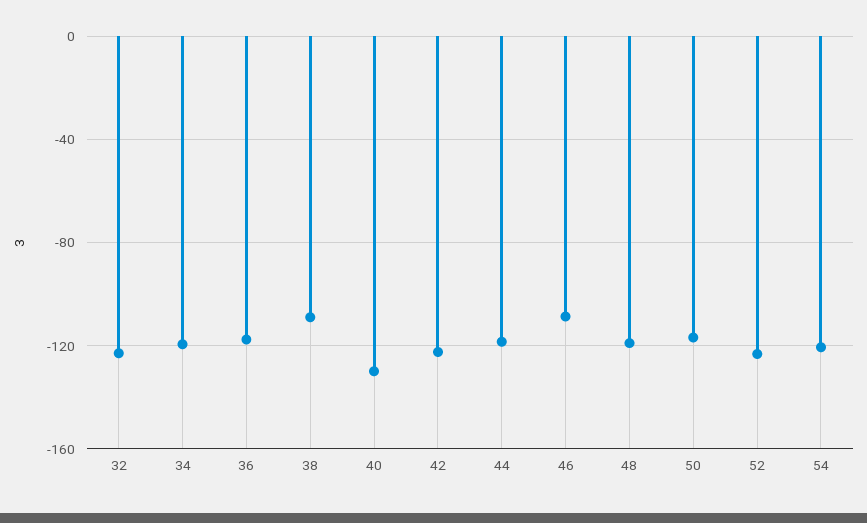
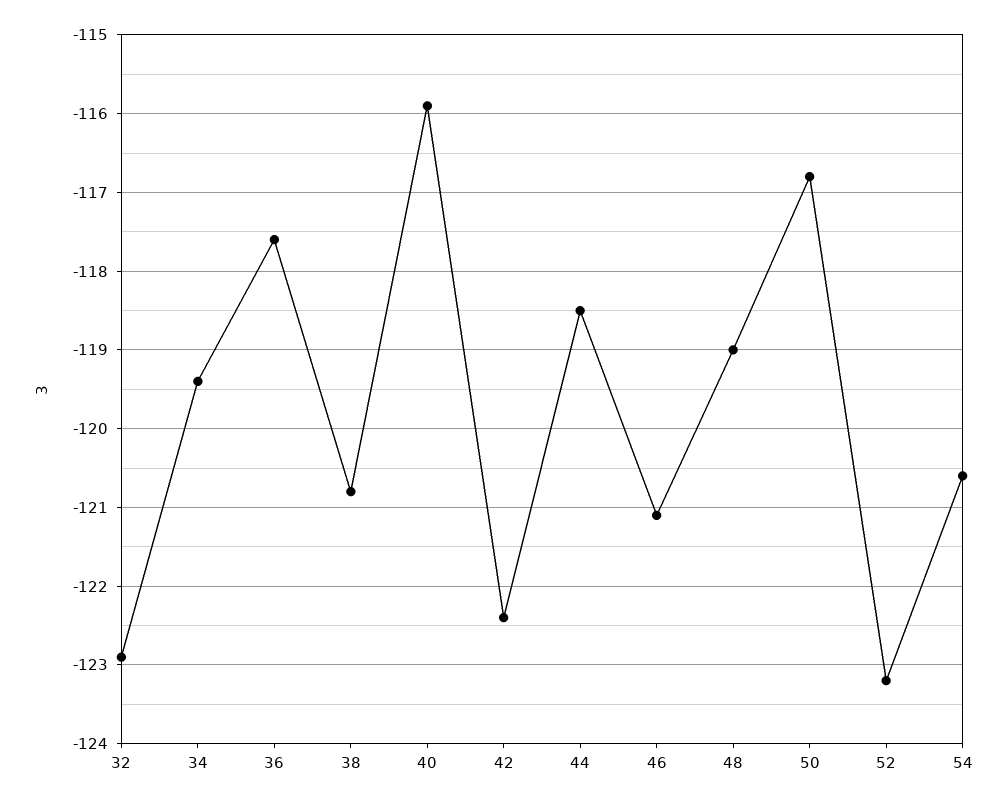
38: -110 -> -120.8
40: -130 -> -115.9
46: -110 -> -121.1

